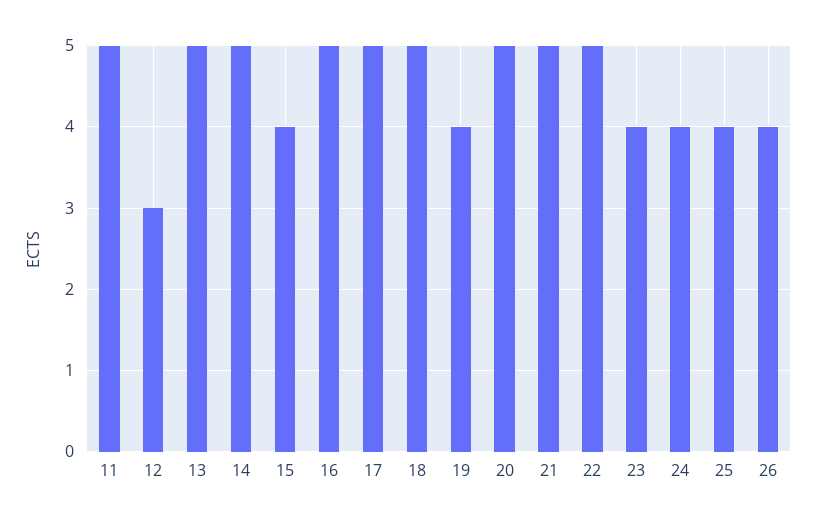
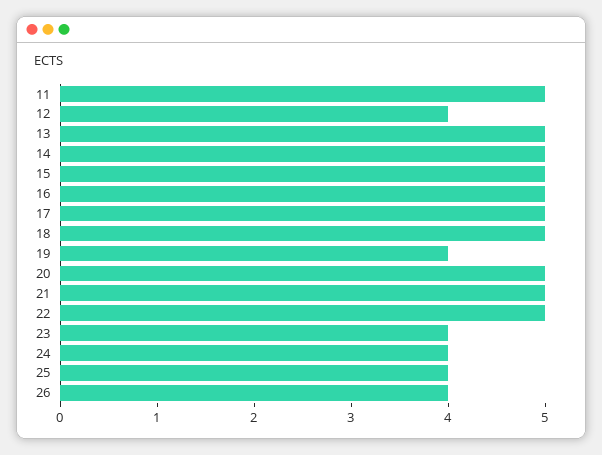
12: 3 -> 4
15: 4 -> 5

